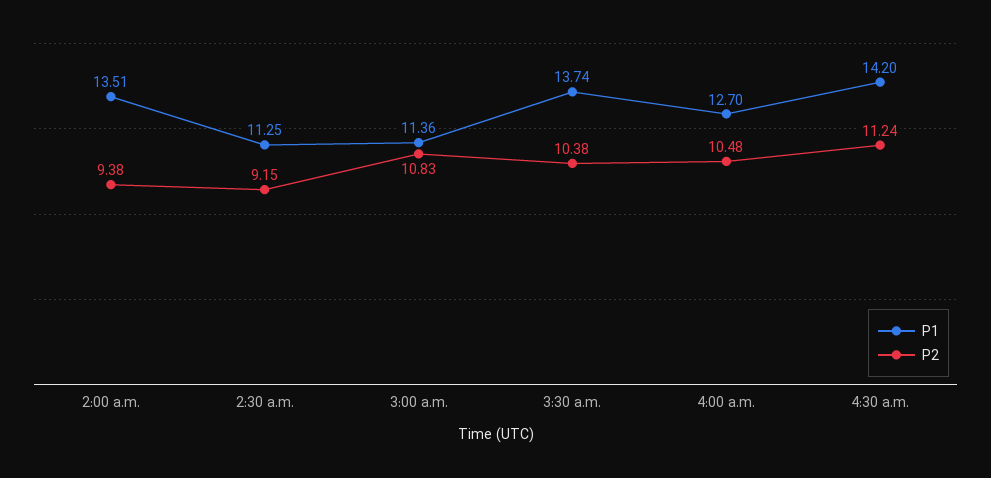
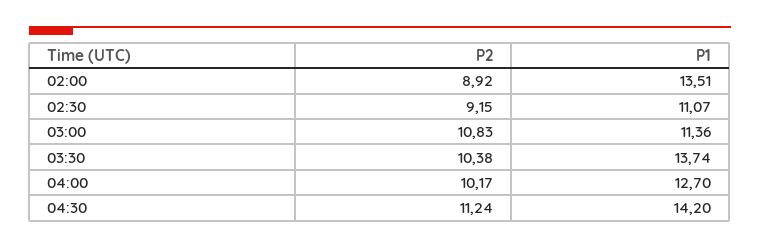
P2, 2:00 a.m.: 9.38 -> 8.92
P1, 2:30 a.m.: 11.25 -> 11.07
P2, 4:00 a.m.: 10.48 -> 10.17

